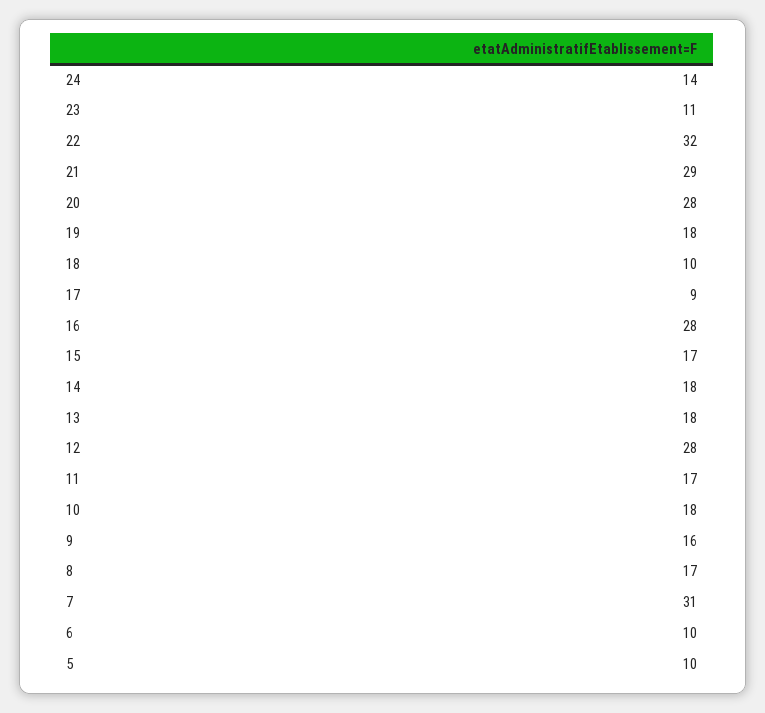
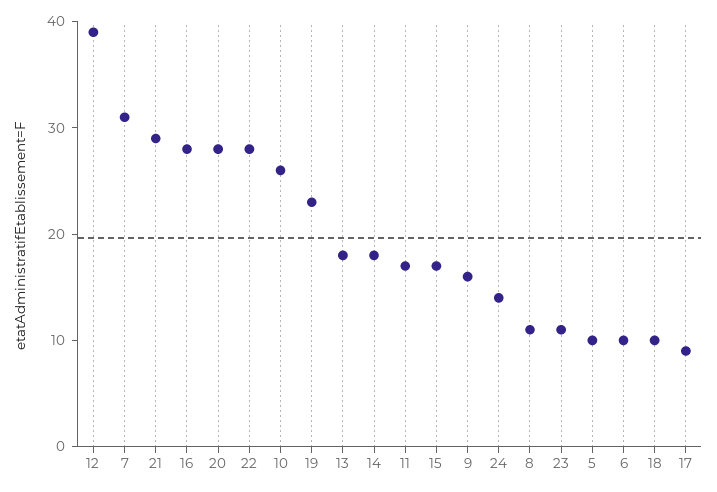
22: 32 -> 28
19: 18 -> 23
12: 28 -> 39
10: 18 -> 26
8: 17 -> 11

